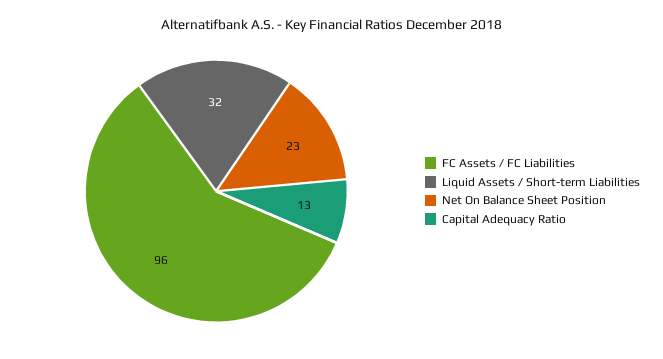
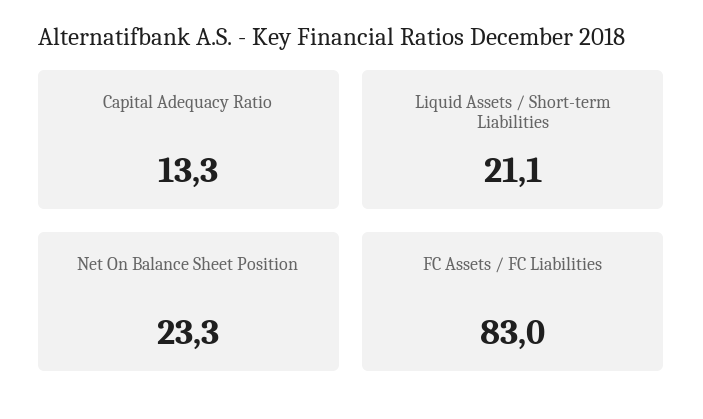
FC Assets / FC Liabilities: 96 -> 83
Liquid Assets / Short-term Liabilities: 32 -> 21.1

